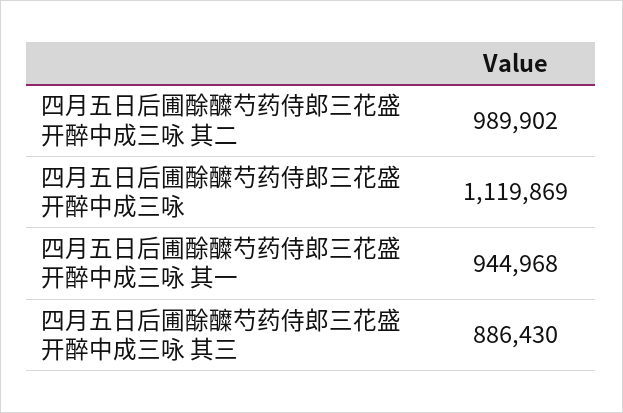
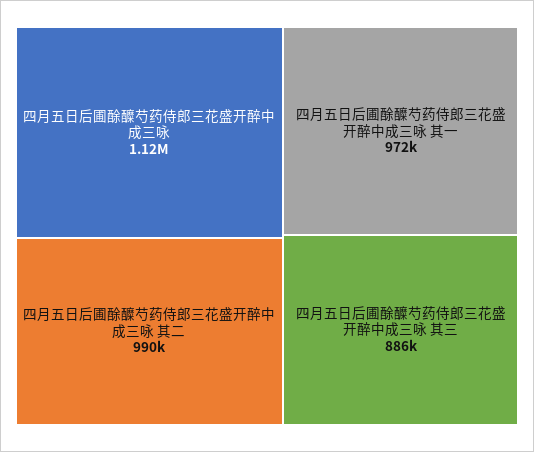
四月五日后圃酴醾芍药侍郎三花盛开醉中成三咏 其一: 944968 -> 972000

